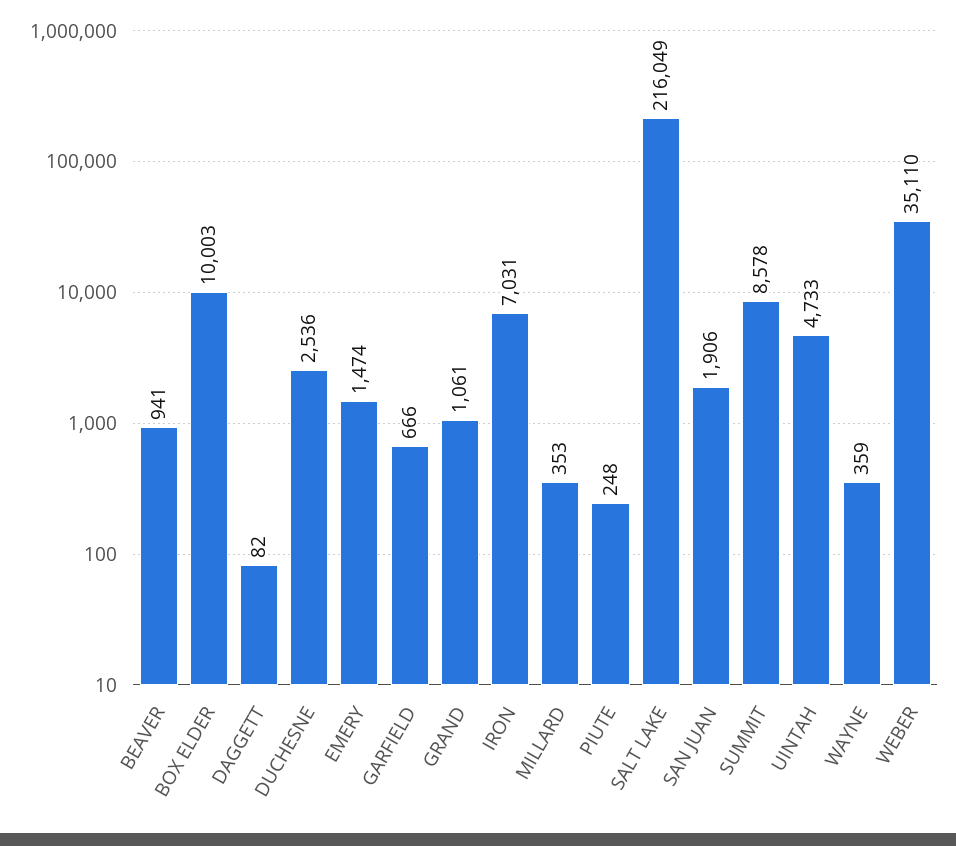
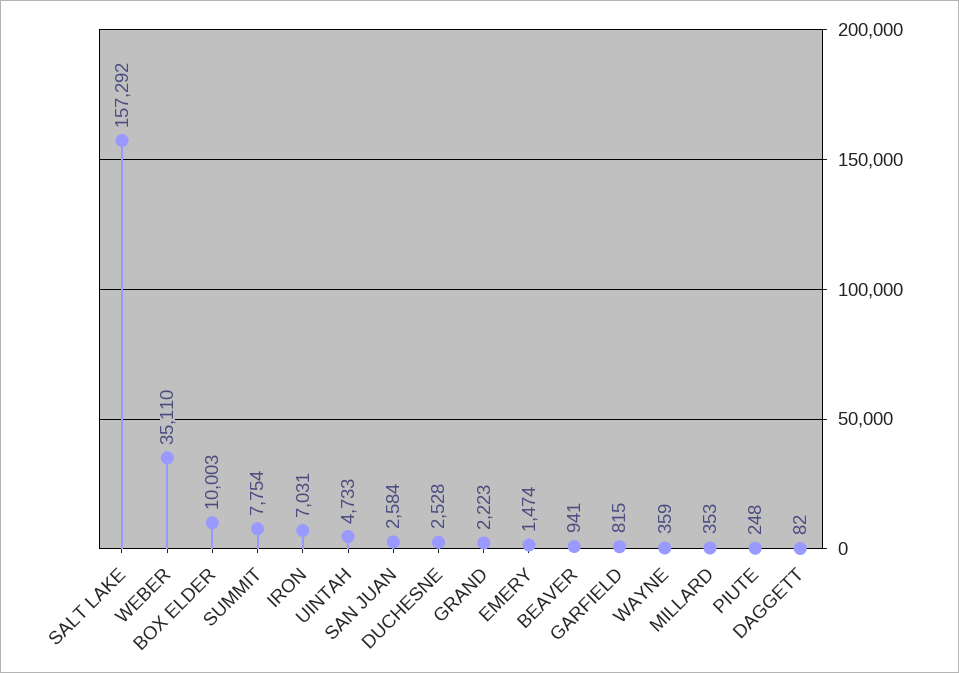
DUCHESNE: 2536 -> 2528
GARFIELD: 666 -> 815
GRAND: 1061 -> 2223
SALT LAKE: 216049 -> 157292
SAN JUAN: 1906 -> 2584
SUMMIT: 8578 -> 7754

